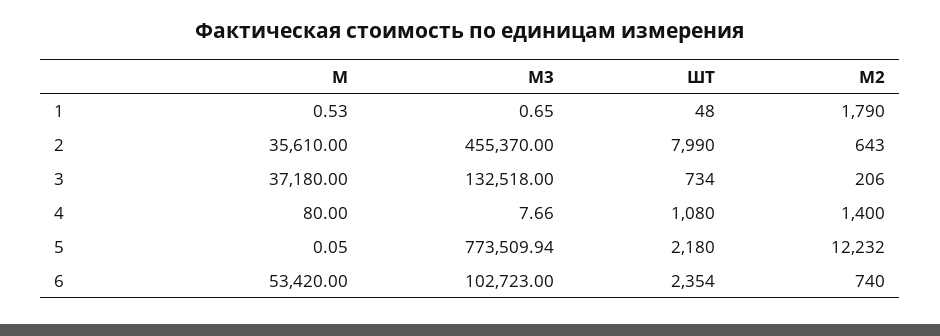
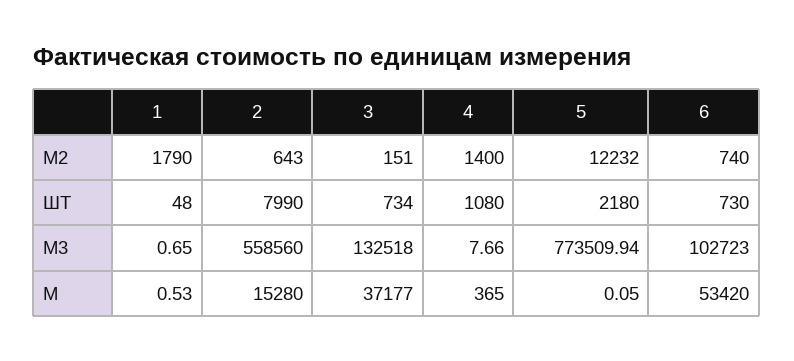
М, 2: 35610 -> 15280
М3, 2: 455370 -> 558560
М, 3: 37180 -> 37177
М2, 3: 206 -> 151
М, 4: 80 -> 365
ШТ, 6: 2354 -> 730

